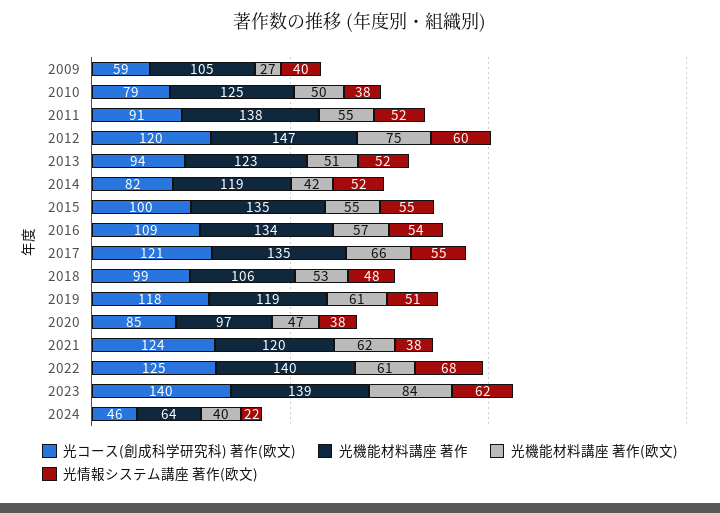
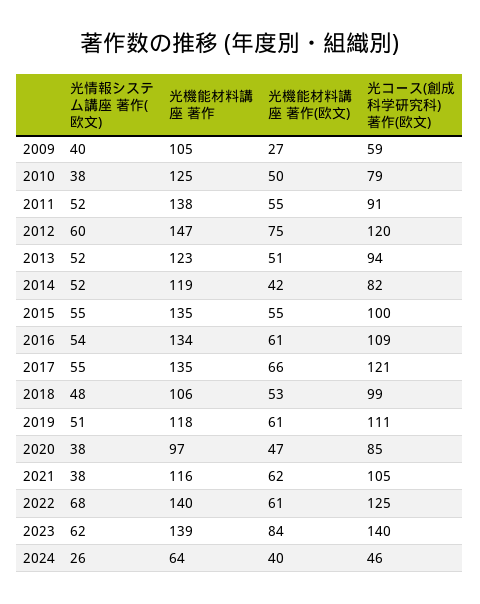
光機能材料講座 著作(欧文), 2016: 57 -> 61
光コース(創成科学研究科) 著作(欧文), 2019: 118 -> 111
光機能材料講座 著作, 2019: 119 -> 118
光コース(創成科学研究科) 著作(欧文), 2021: 124 -> 105
光機能材料講座 著作, 2021: 120 -> 116
光情報システム講座 著作(欧文), 2024: 22 -> 26

